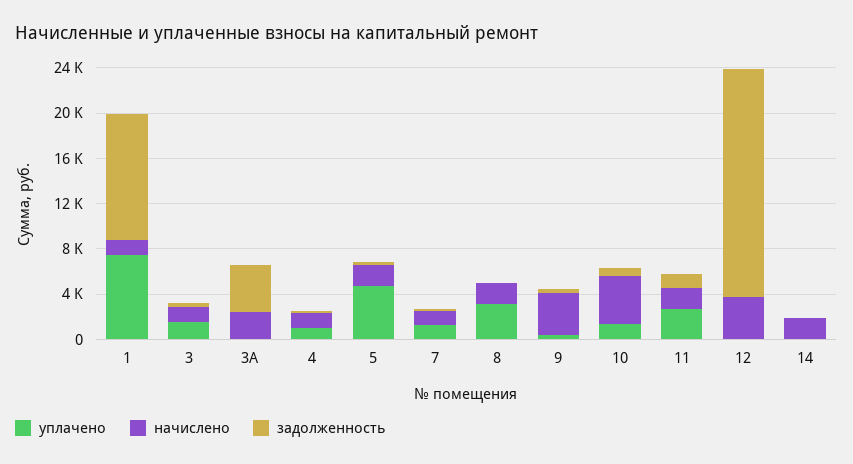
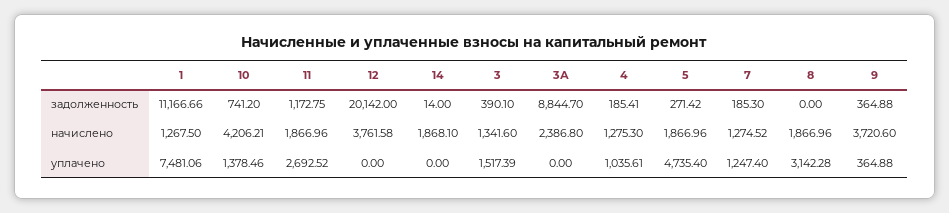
задолженность, 3А: 4000 -> 8844.7

